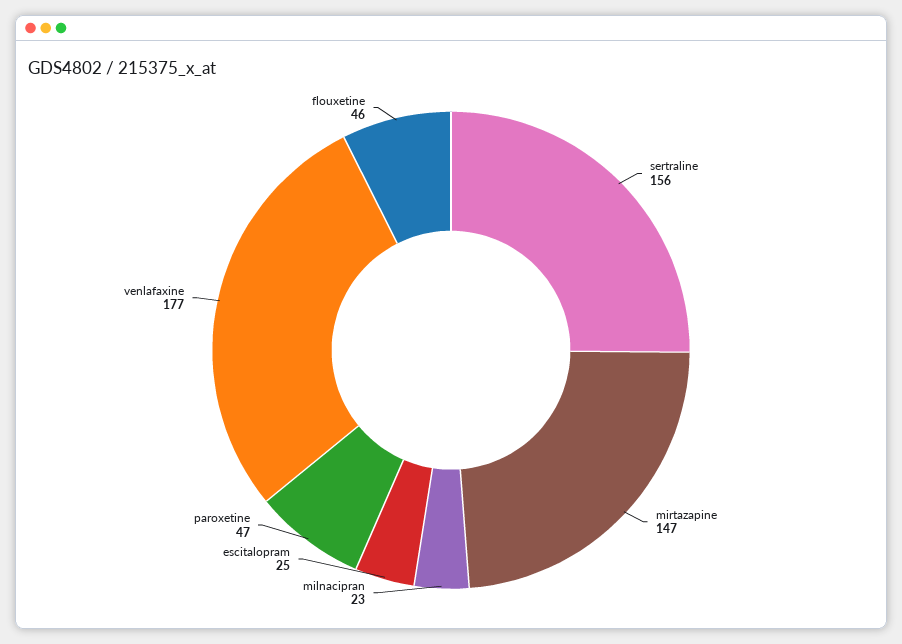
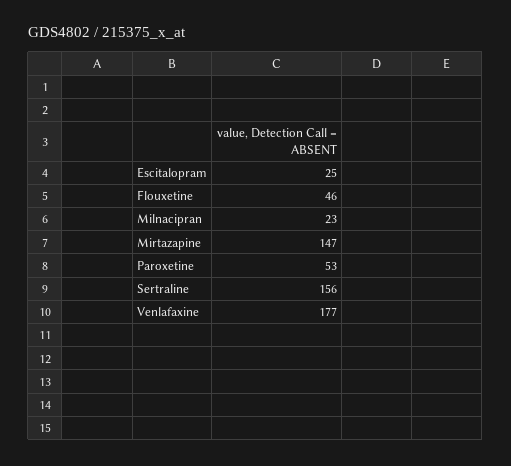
paroxetine: 47 -> 53

